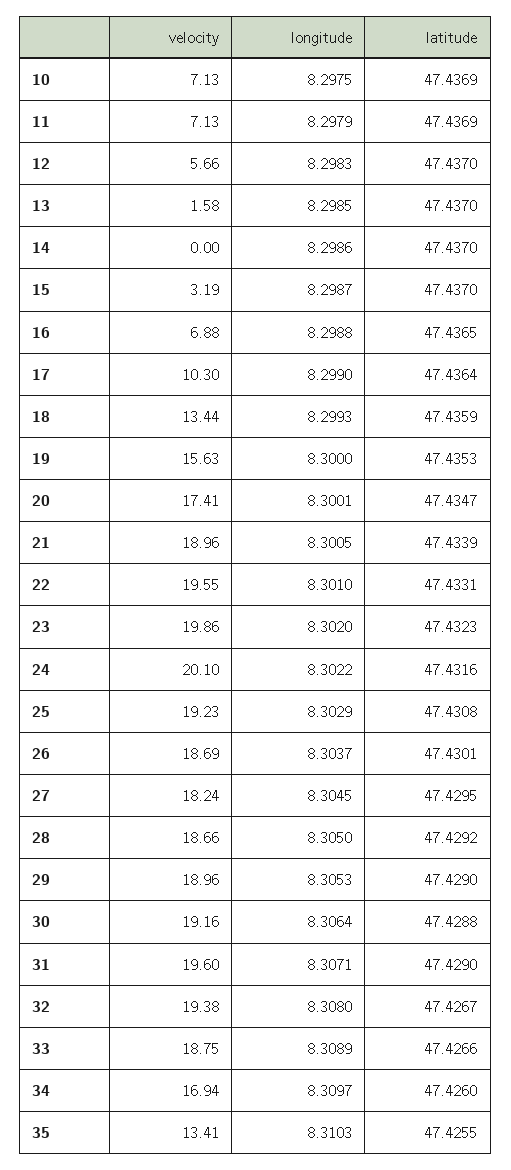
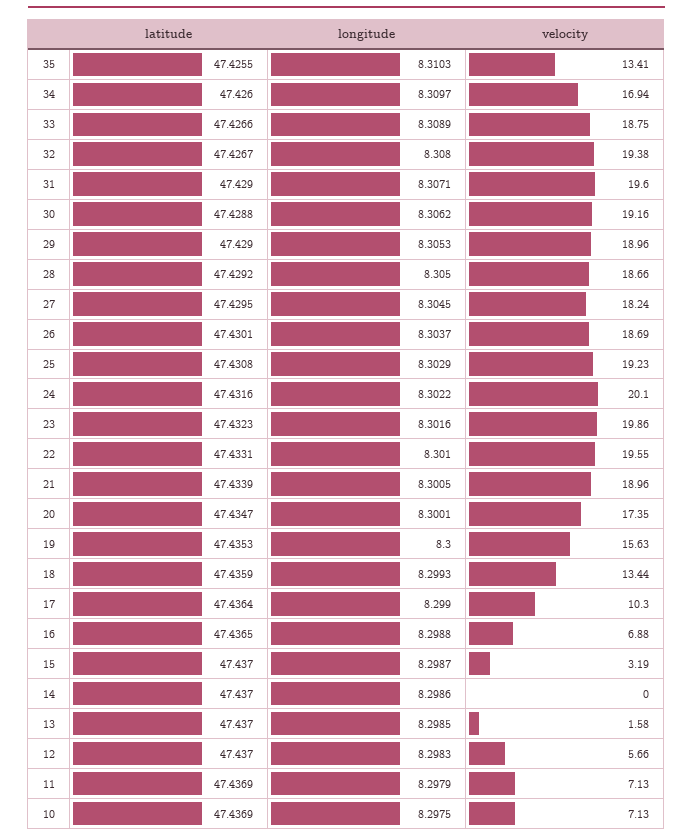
velocity, 20: 17.41 -> 17.35
longitude, 23: 8.302 -> 8.3016
longitude, 30: 8.3064 -> 8.3062

